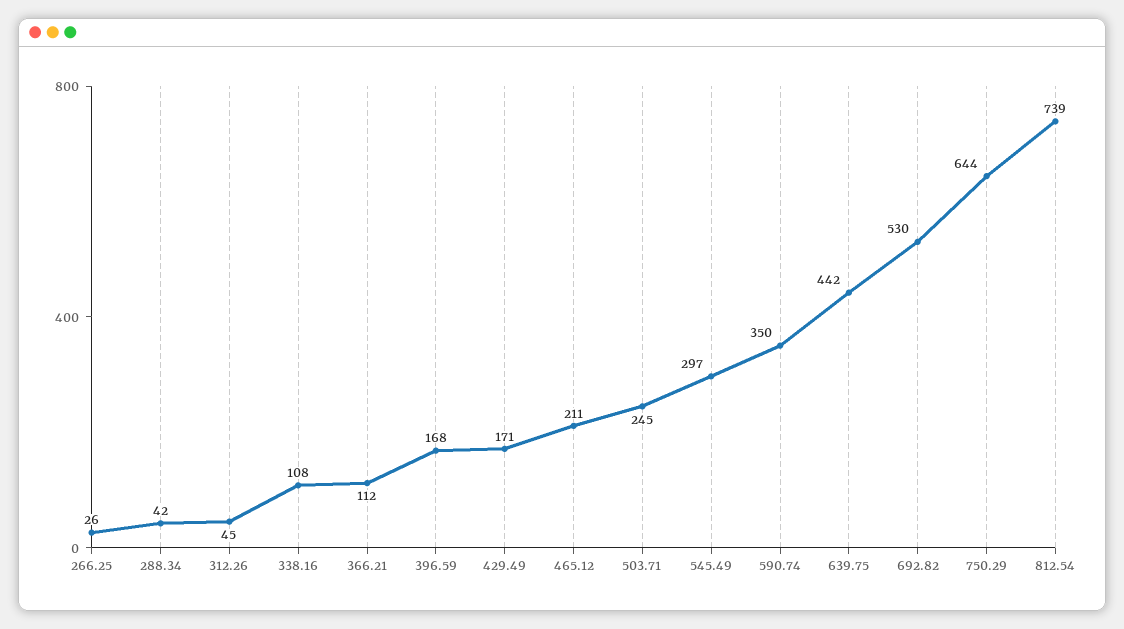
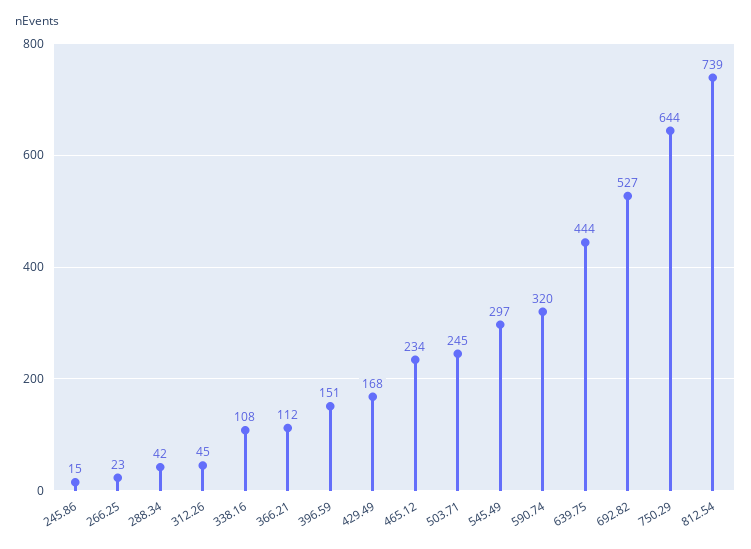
266.25: 26 -> 23
396.59: 168 -> 151
429.49: 171 -> 168
465.12: 211 -> 234
590.74: 350 -> 320
639.75: 442 -> 444
692.82: 530 -> 527
245.86: none -> 15

